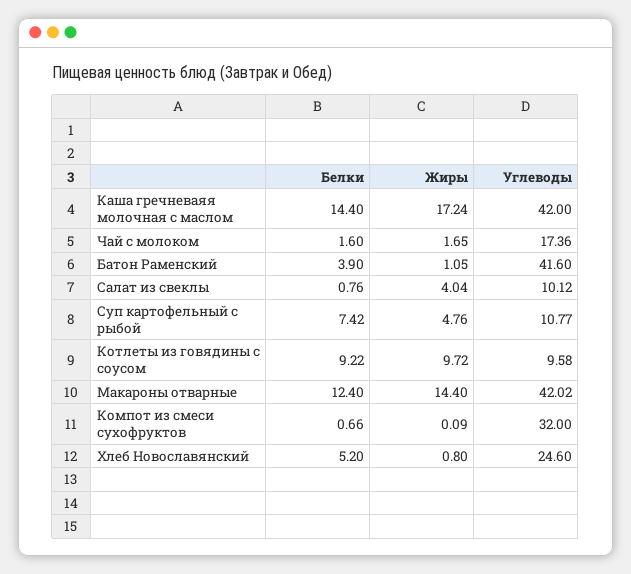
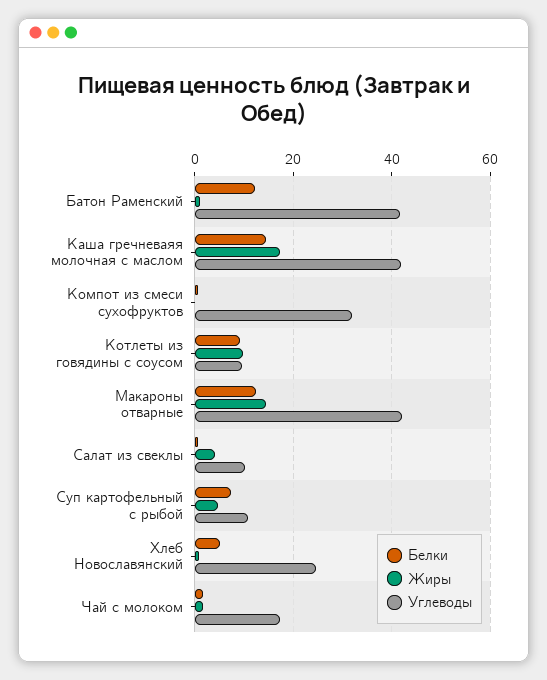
Белки, Батон Раменский: 3.9 -> 12

